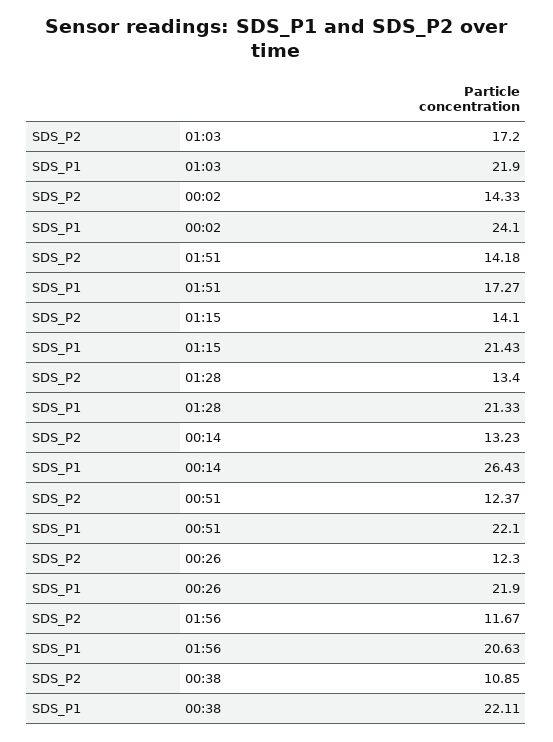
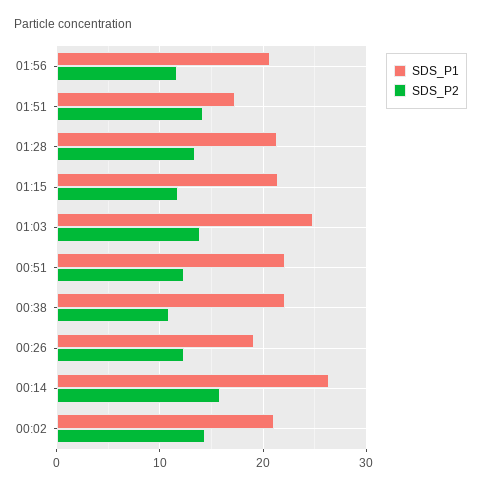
SDS_P2, 01:03: 17.2 -> 14
SDS_P1, 01:03: 21.9 -> 25
SDS_P1, 00:02: 24.1 -> 21
SDS_P2, 01:15: 14.1 -> 12
SDS_P2, 00:14: 13.23 -> 16
SDS_P1, 00:26: 21.9 -> 19

